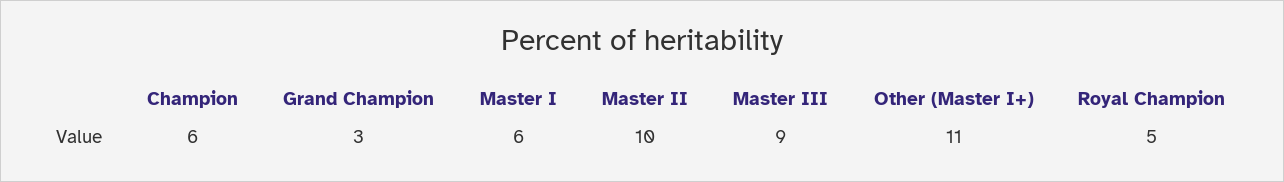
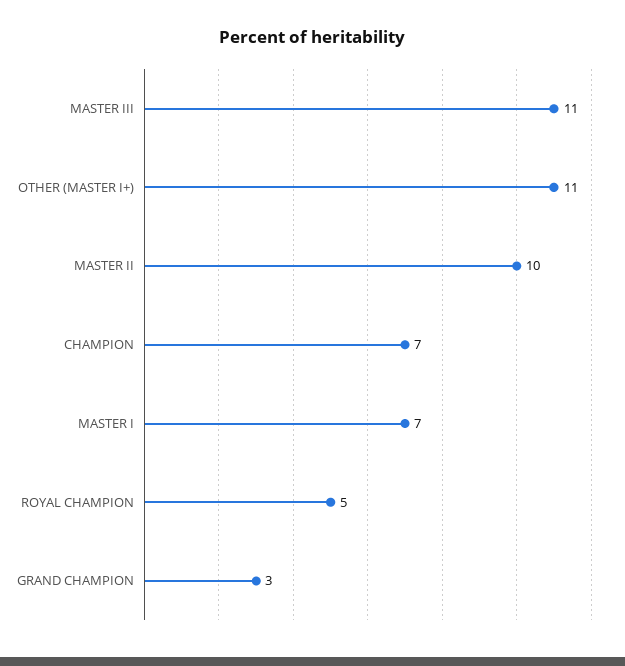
Champion: 6 -> 7
Master I: 6 -> 7
Master III: 9 -> 11

